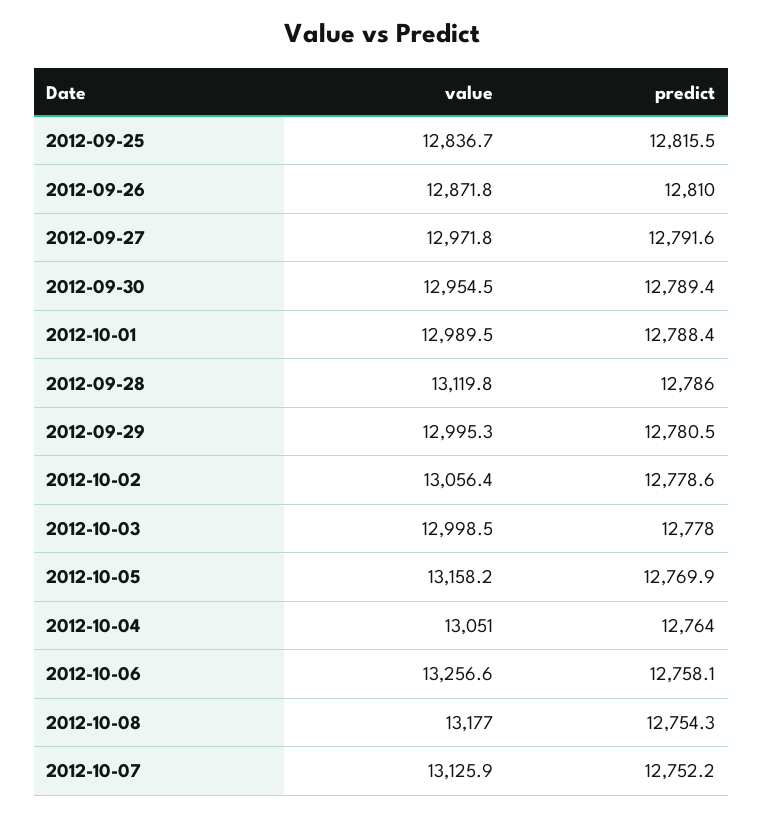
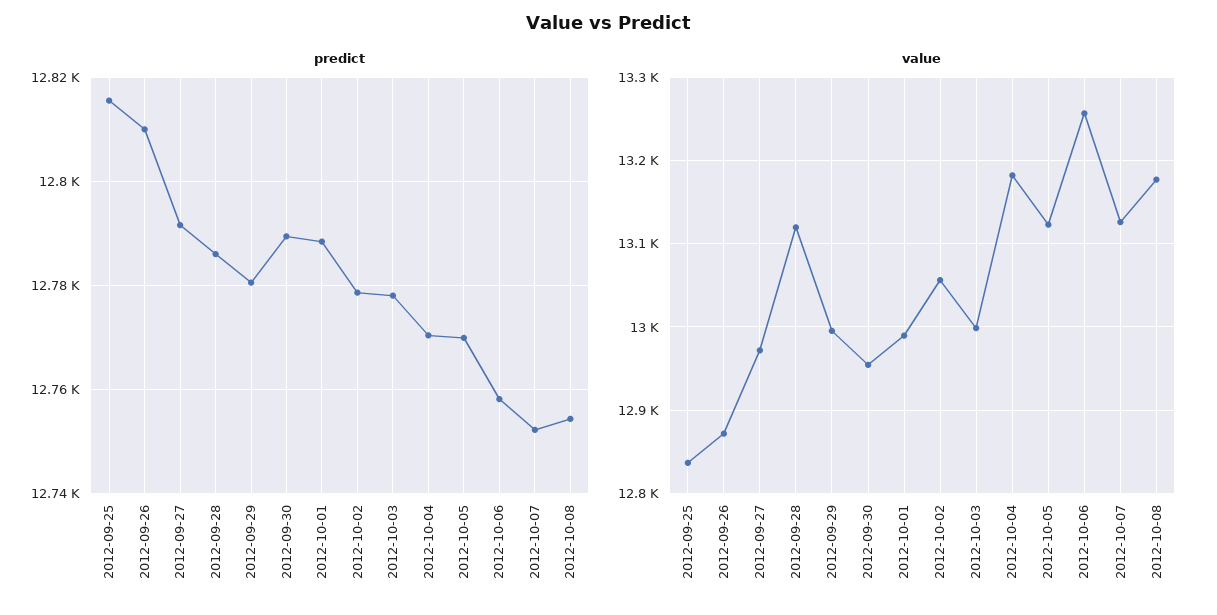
value, 2012-10-05: 13158.2 -> 13120
value, 2012-10-04: 13051 -> 13180
predict, 2012-10-04: 12764 -> 12770

